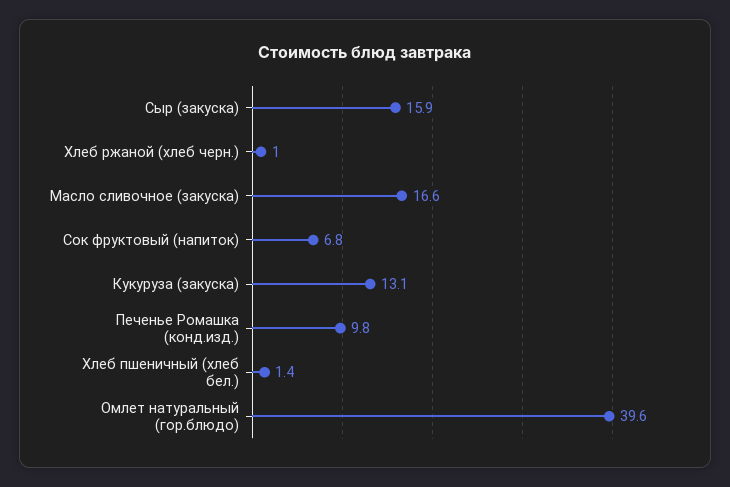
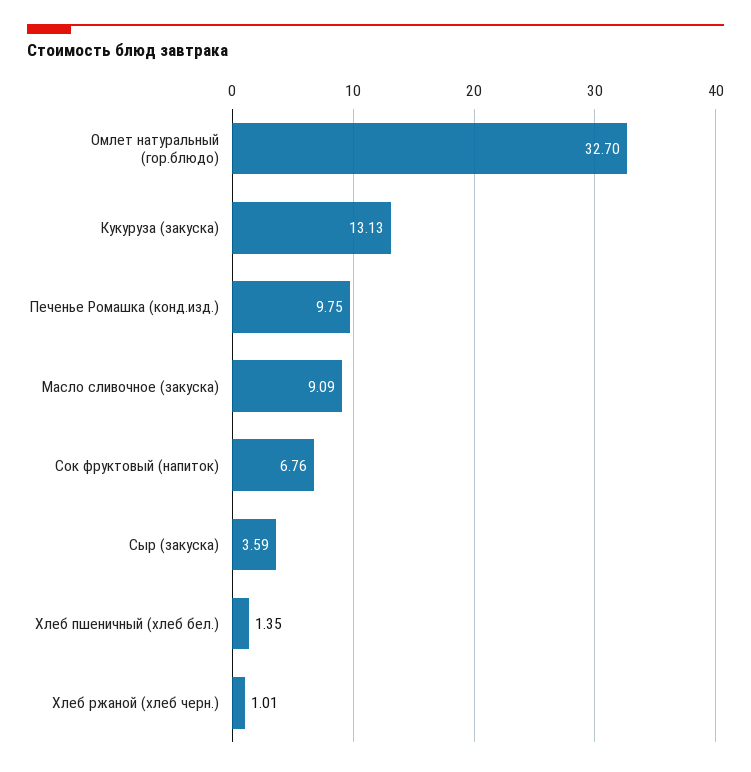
Сыр (закуска): 15.9 -> 3.59
Масло сливочное (закуска): 16.6 -> 9.09
Омлет натуральный (гор.блюдо): 39.6 -> 32.7

